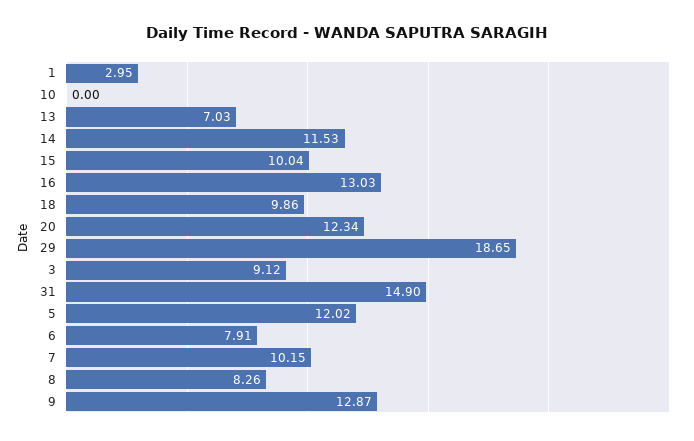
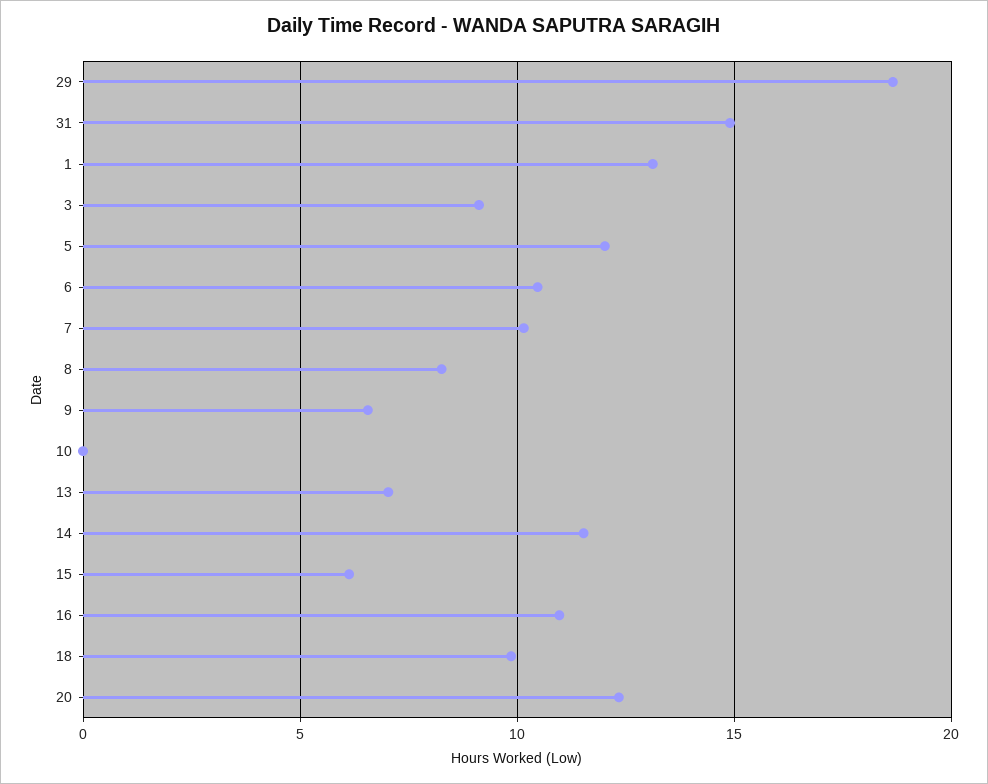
1: 2.95 -> 13
15: 10.04 -> 6
16: 13.03 -> 11
6: 7.91 -> 10.5
9: 12.87 -> 6.5

